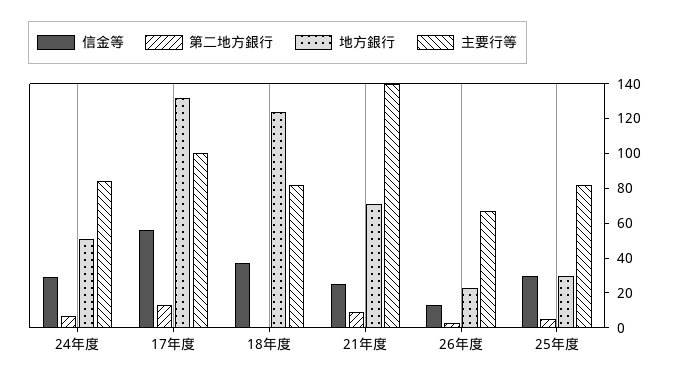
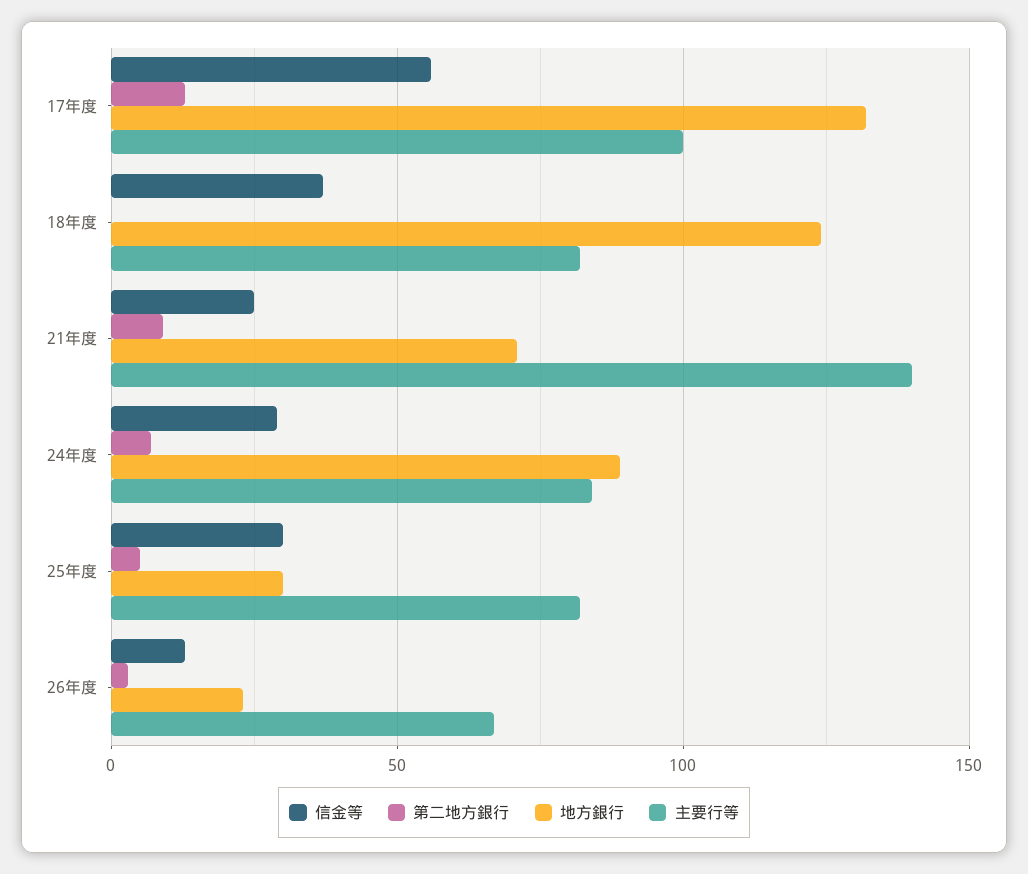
地方銀行, 24年度: 50 -> 90

